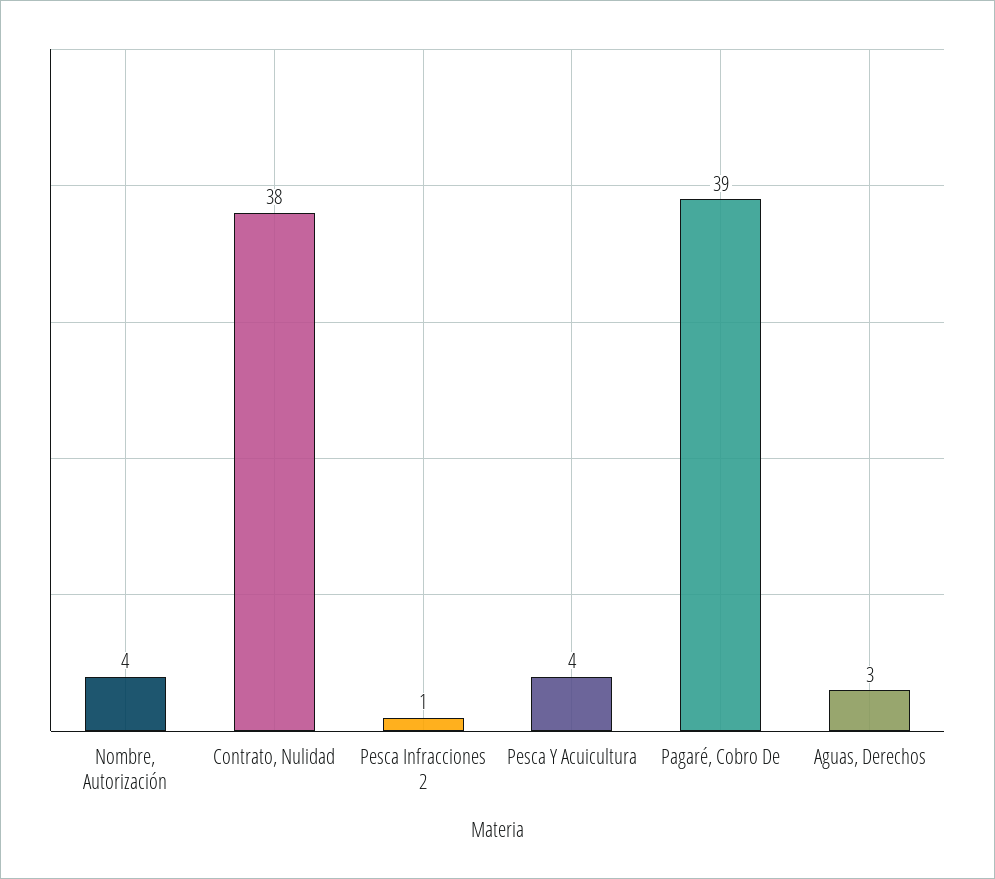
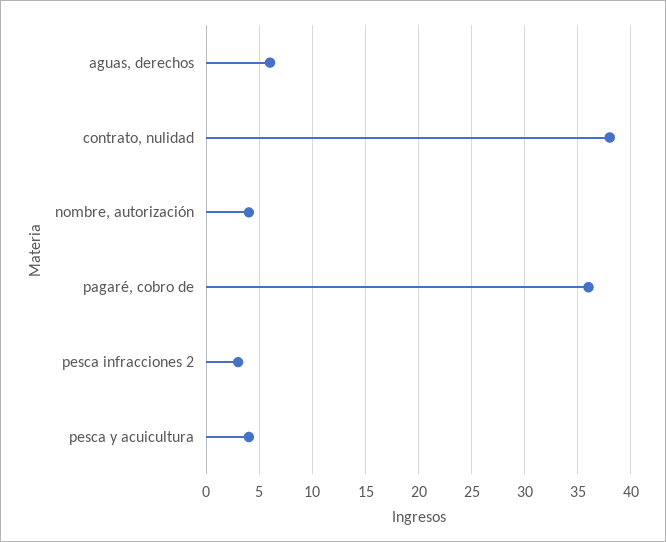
Pesca Infracciones 2: 1 -> 3
Pagaré, Cobro De: 39 -> 36
Aguas, Derechos: 3 -> 6

